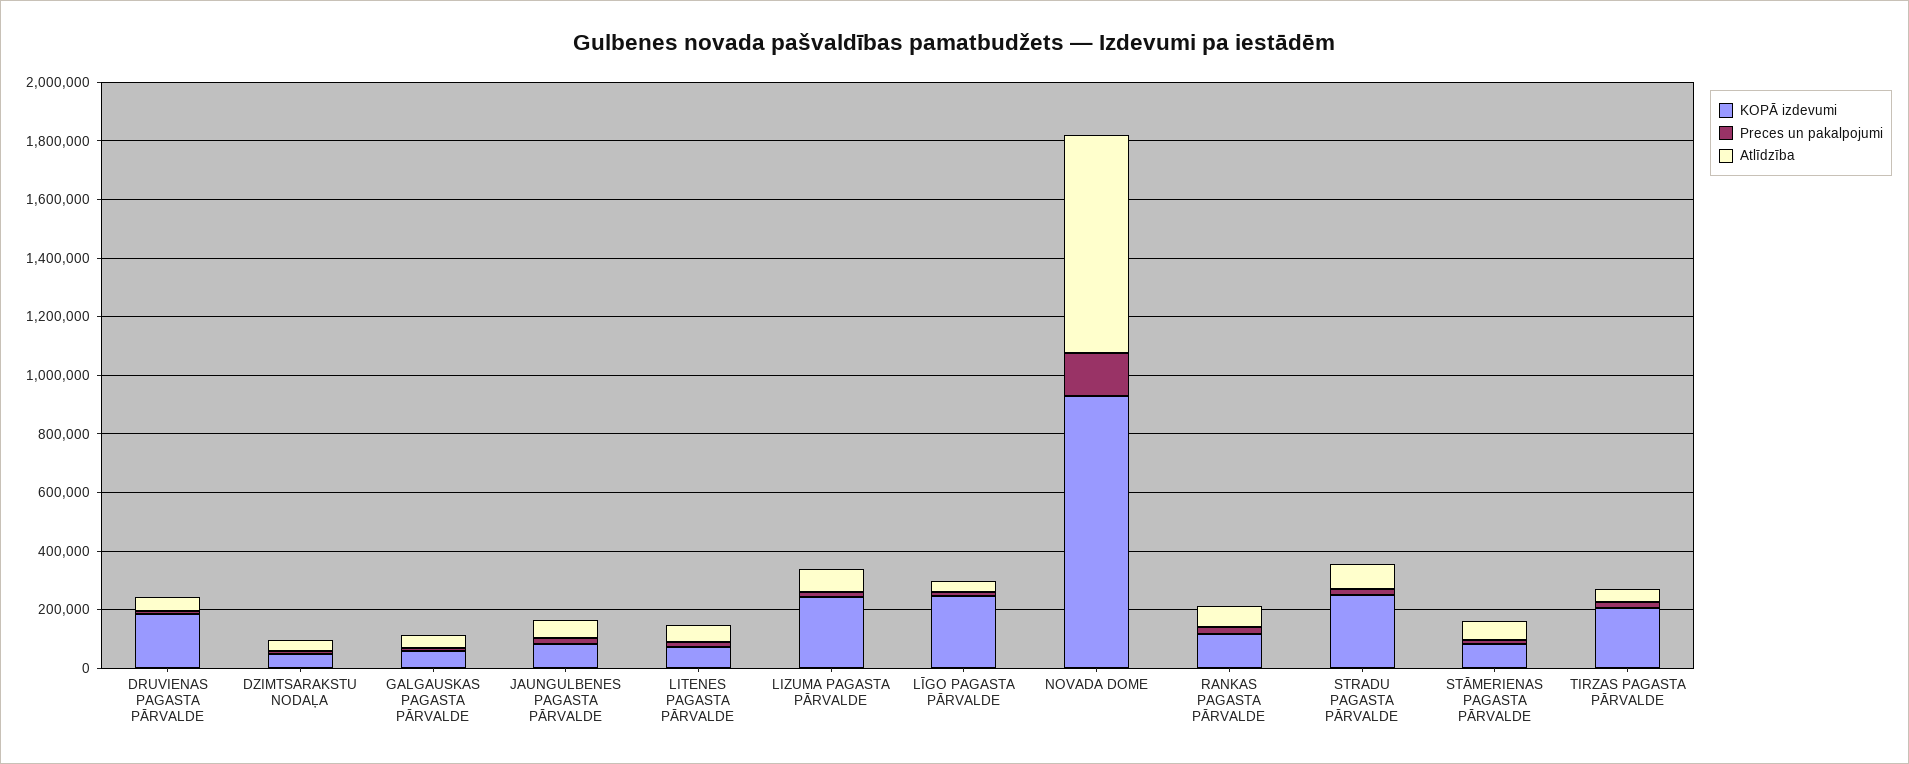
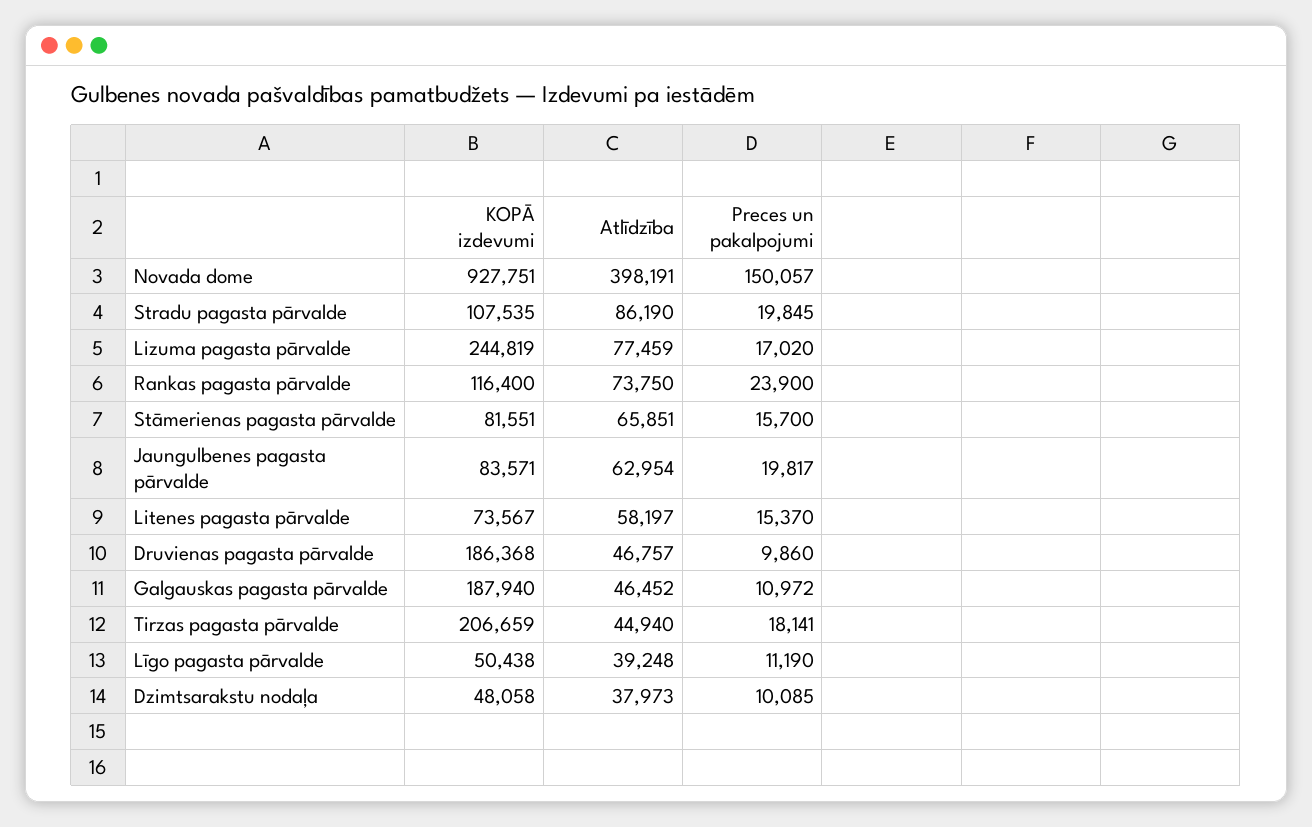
KOPĀ izdevumi, GALGAUSKAS PAGASTA PĀRVALDE: 50000 -> 187940
KOPĀ izdevumi, LĪGO PAGASTA PĀRVALDE: 250000 -> 50438
Atlīdzība, NOVADA DOME: 750000 -> 398191
KOPĀ izdevumi, STRADU PAGASTA PĀRVALDE: 250000 -> 107535

